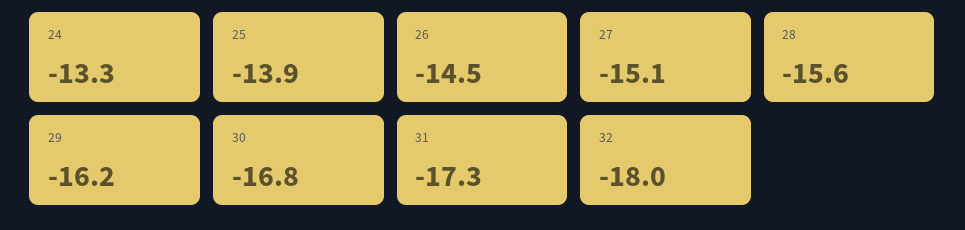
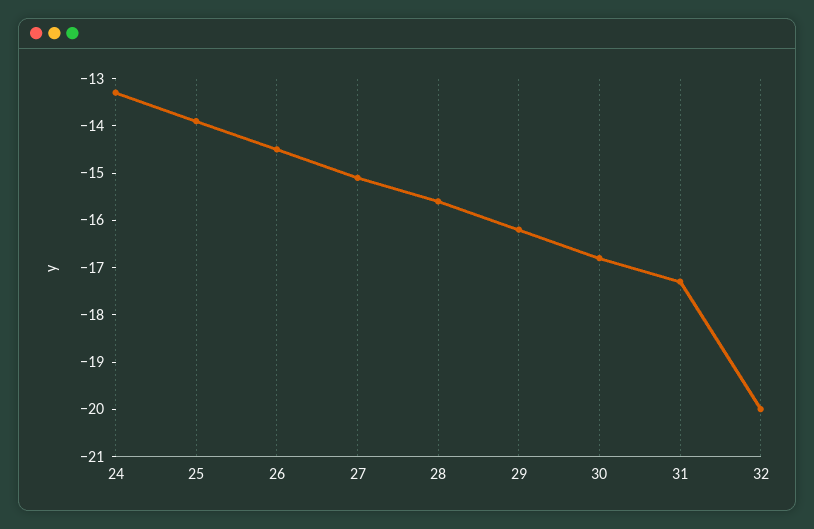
32: -18 -> -20

